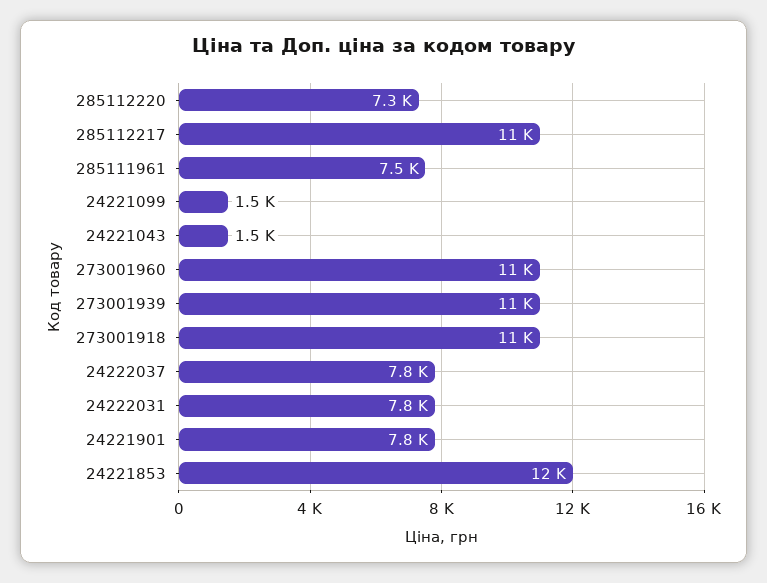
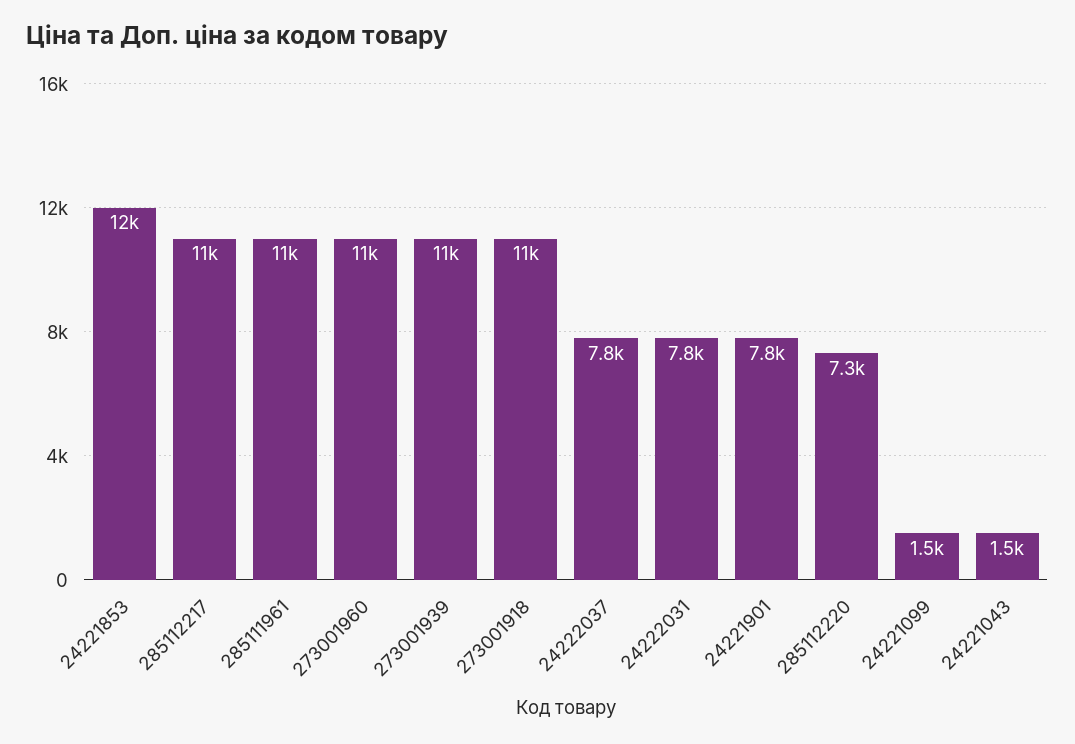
285111961: 7500 -> 11000

